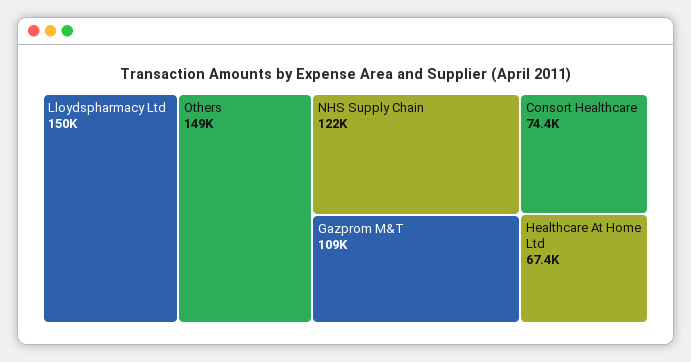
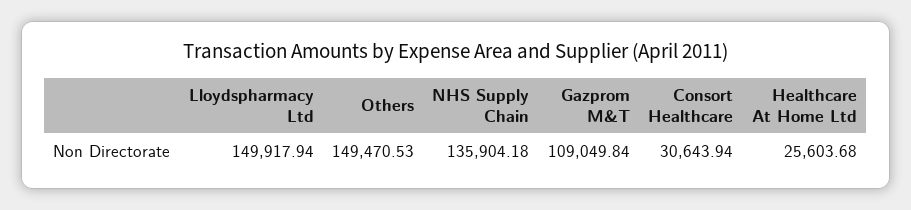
NHS Supply Chain: 122000 -> 135904.18
Consort Healthcare: 74400 -> 30643.94
Healthcare At Home Ltd: 67400 -> 25603.68

